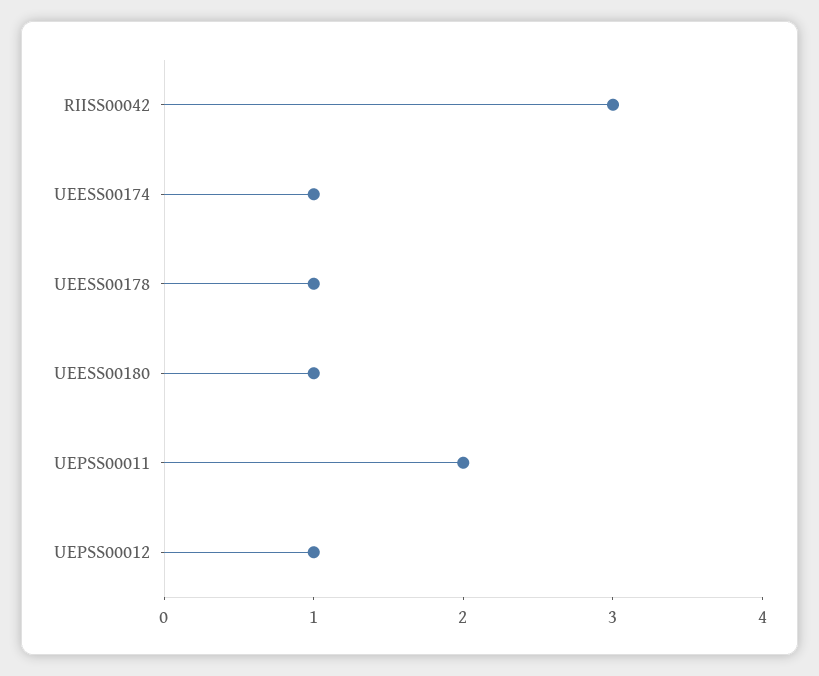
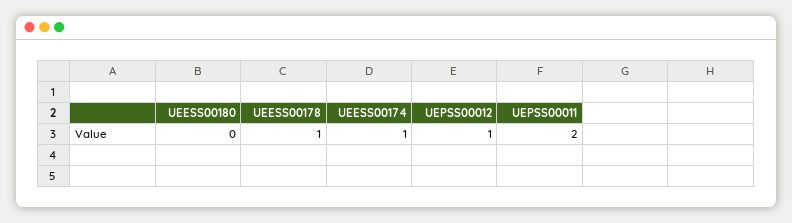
RIISS00042: 3 -> none
UEESS00180: 1 -> 0

